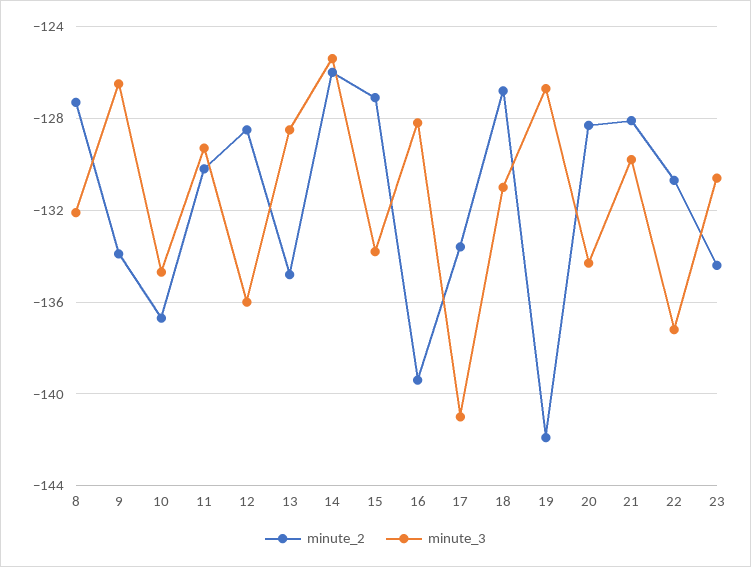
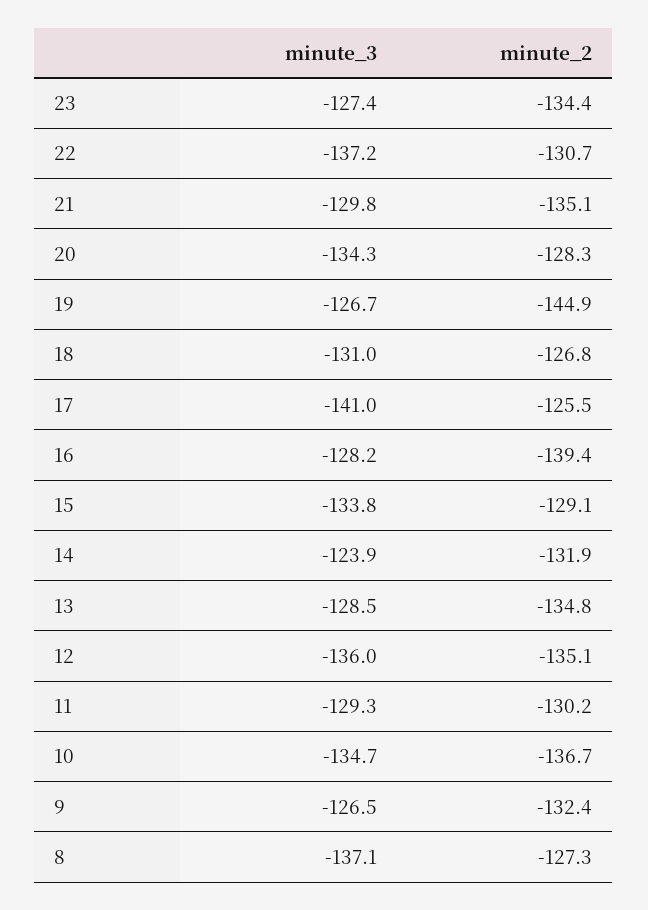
minute_3, 8: -132 -> -137.1
minute_2, 9: -134 -> -132.4
minute_2, 12: -128.5 -> -135.1
minute_2, 14: -126 -> -131.9
minute_3, 14: -125.5 -> -123.9
minute_2, 15: -127 -> -129.1
minute_2, 17: -133.5 -> -125.5
minute_2, 19: -142 -> -144.9
minute_2, 21: -128 -> -135.1
minute_3, 23: -130.5 -> -127.4

